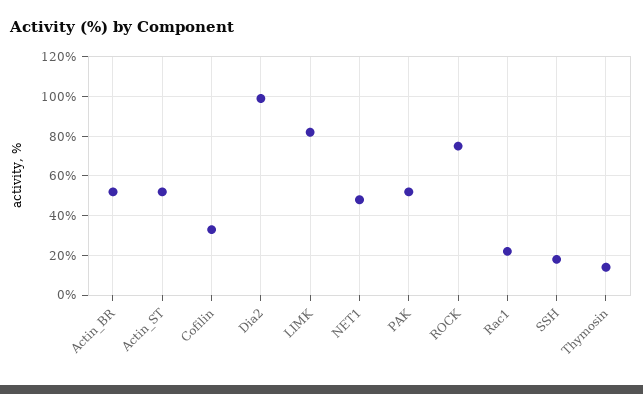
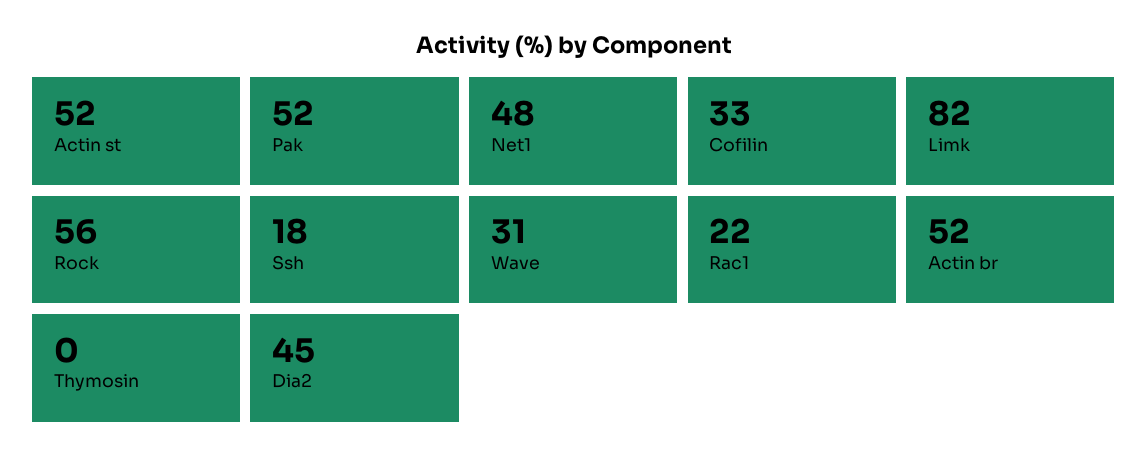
Dia2: 100 -> 45
ROCK: 75 -> 56
Thymosin: 15 -> 0
Wave: none -> 31

